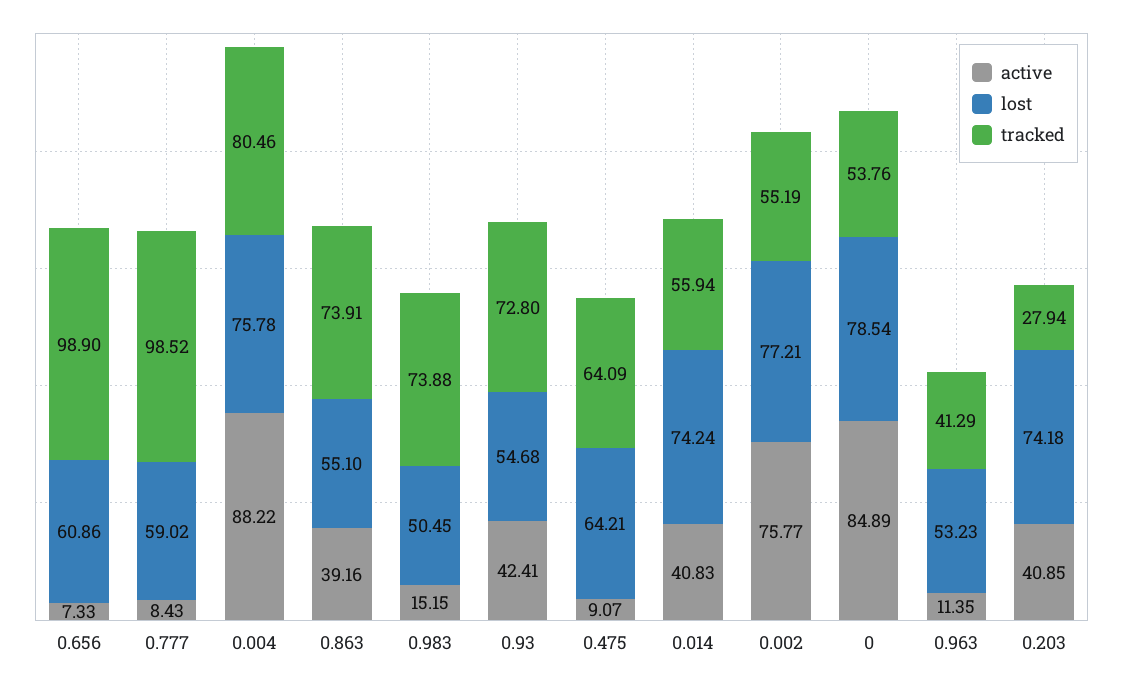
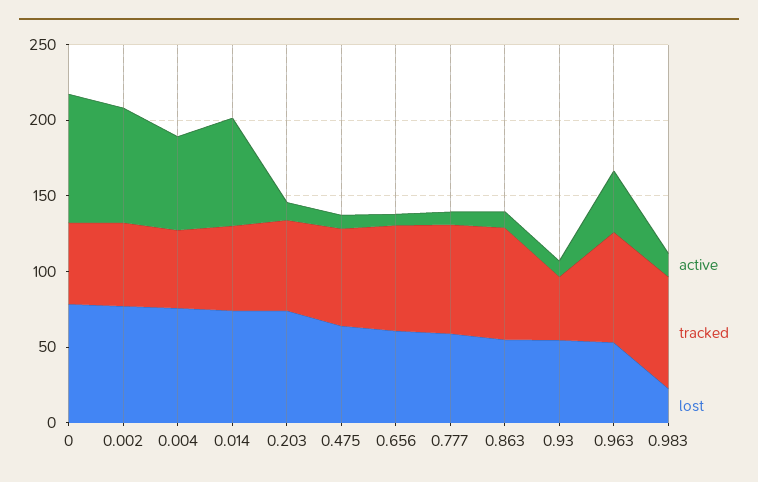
tracked, 0.656: 98.9 -> 70
tracked, 0.777: 98.52 -> 70
active, 0.004: 88.22 -> 60
tracked, 0.004: 80.46 -> 50
active, 0.863: 39.16 -> 10
lost, 0.983: 50.45 -> 20
active, 0.93: 42.41 -> 10
tracked, 0.93: 72.8 -> 40
active, 0.014: 40.83 -> 70
active, 0.963: 11.35 -> 40
tracked, 0.963: 41.29 -> 70
active, 0.203: 40.85 -> 10
tracked, 0.203: 27.94 -> 60

